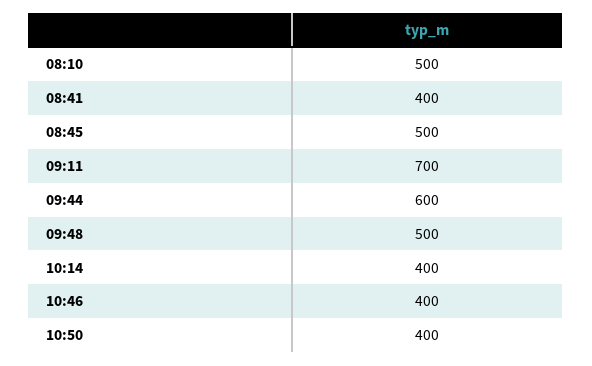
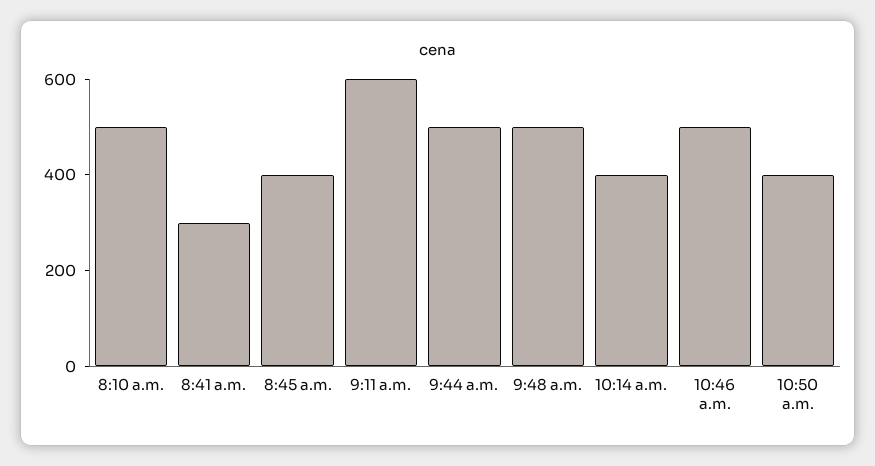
08:41: 400 -> 300
08:45: 500 -> 400
09:11: 700 -> 600
09:44: 600 -> 500
10:46: 400 -> 500

